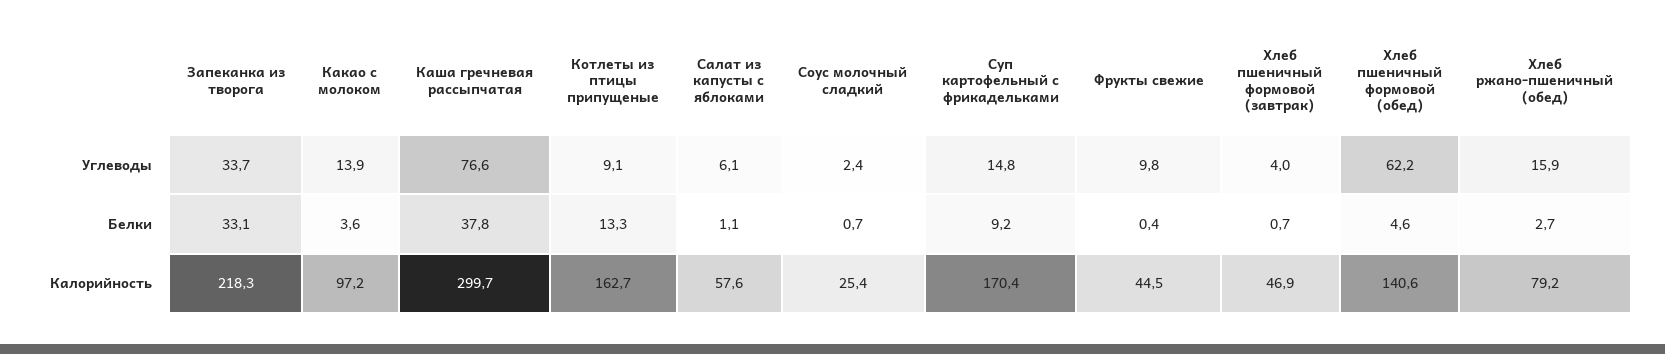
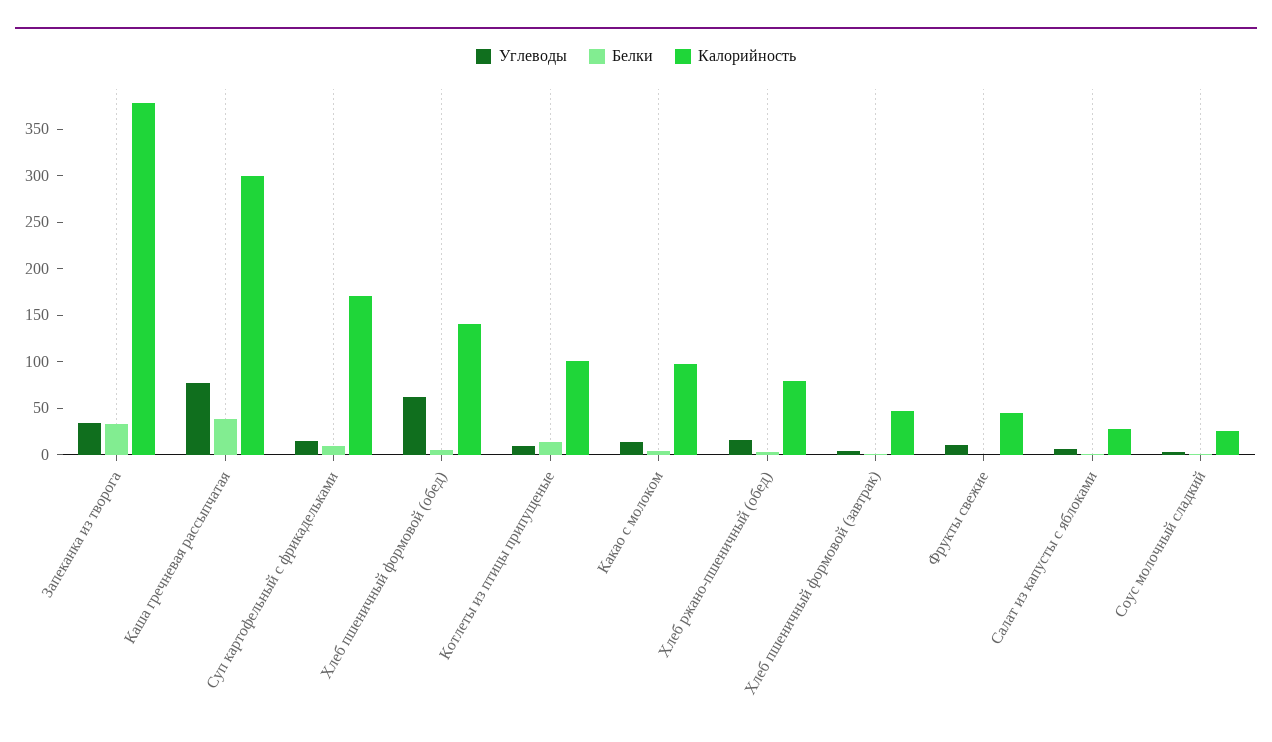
Калорийность, Запеканка из творога: 218.3 -> 380
Калорийность, Котлеты из птицы припущеные: 162.7 -> 100
Калорийность, Салат из капусты с яблоками: 57.6 -> 30

